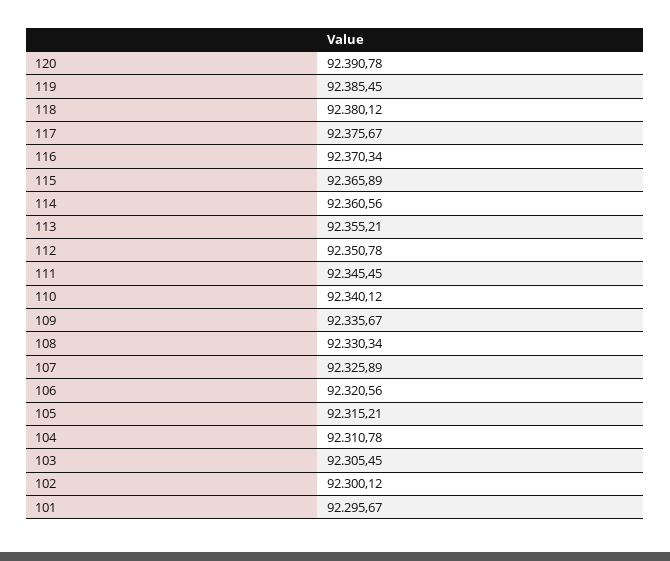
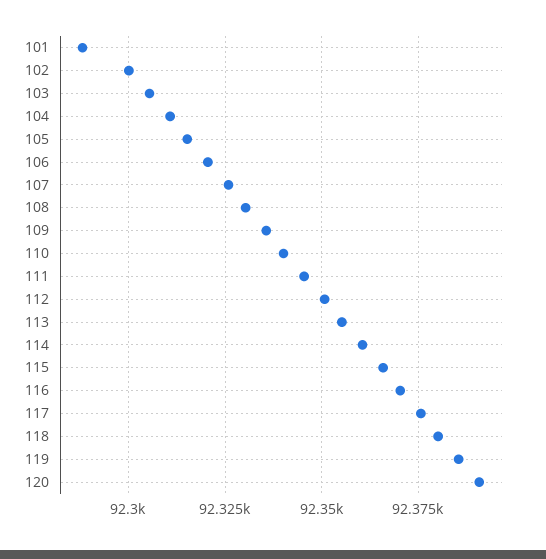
101: 92295.67 -> 92287.5

